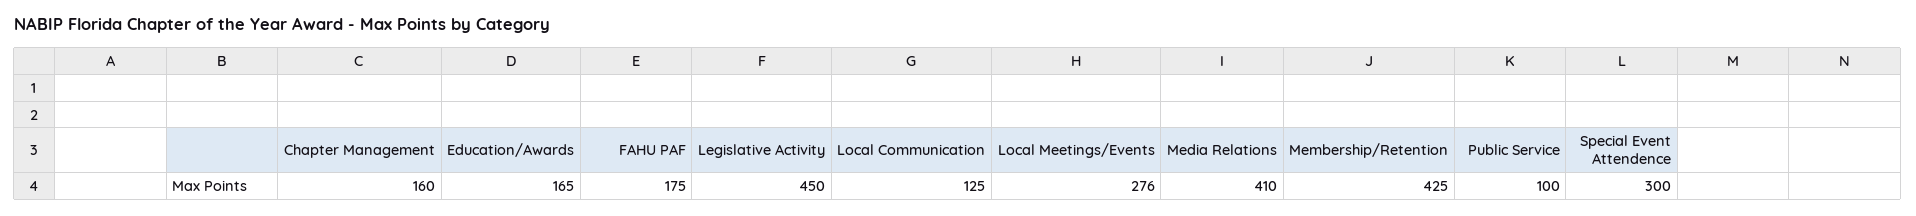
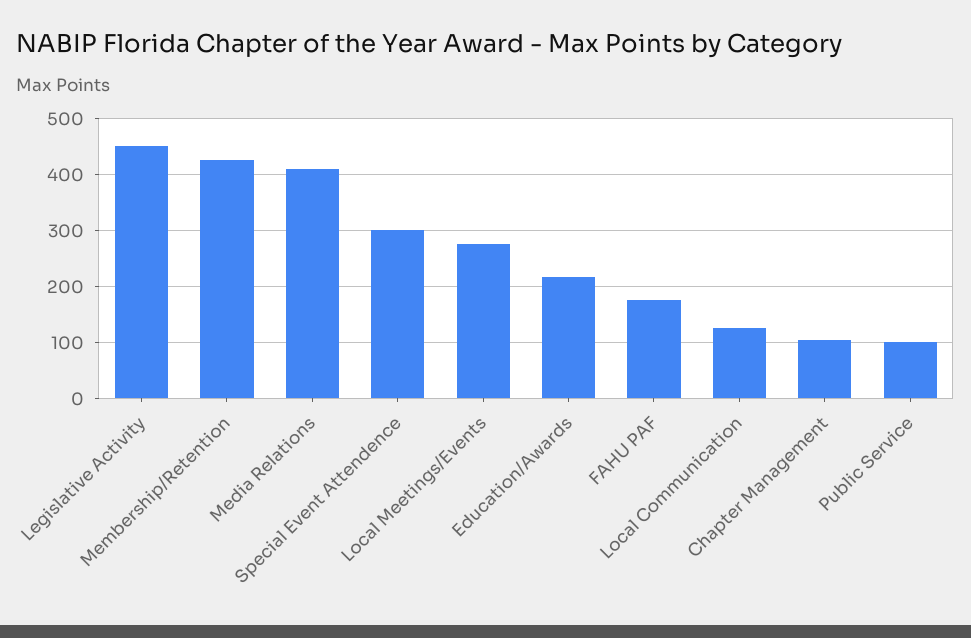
Chapter Management: 160 -> 100
Education/Awards: 165 -> 220

